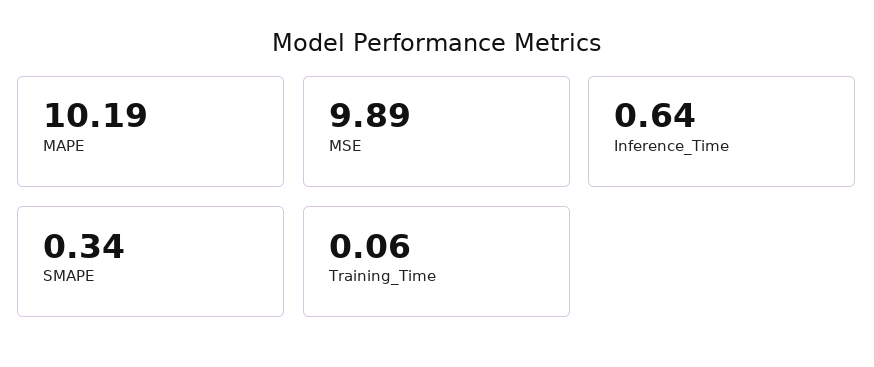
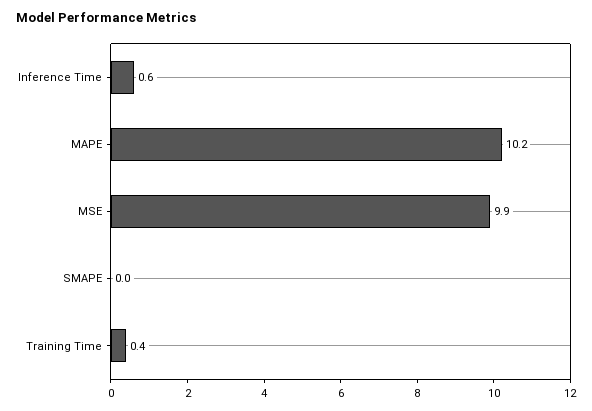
SMAPE: 0.34 -> 0
Training_Time: 0.06 -> 0.4

